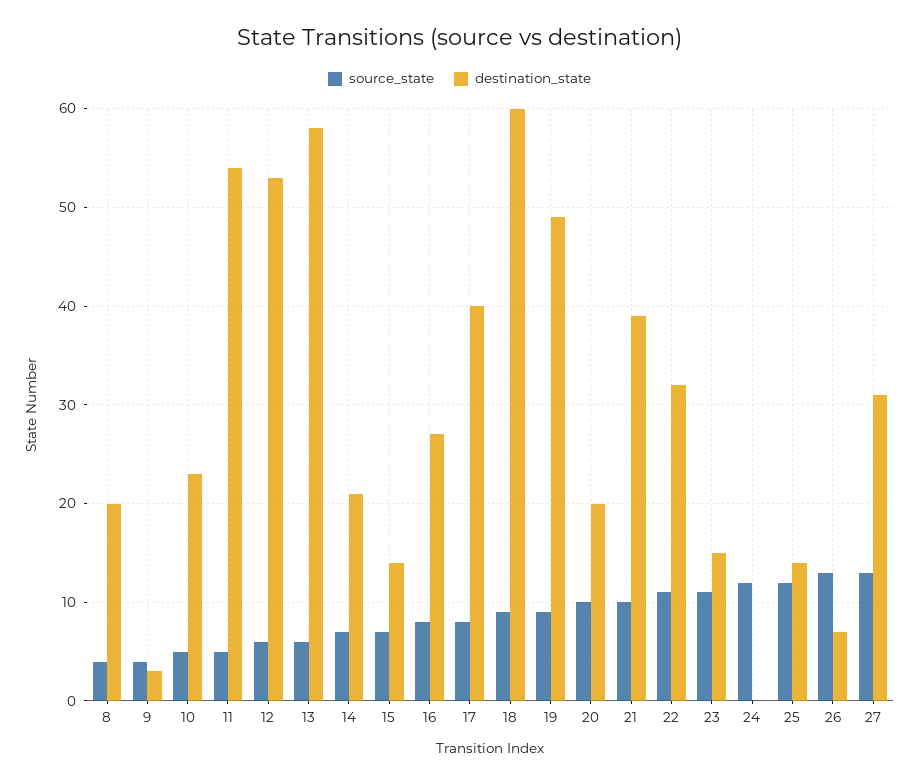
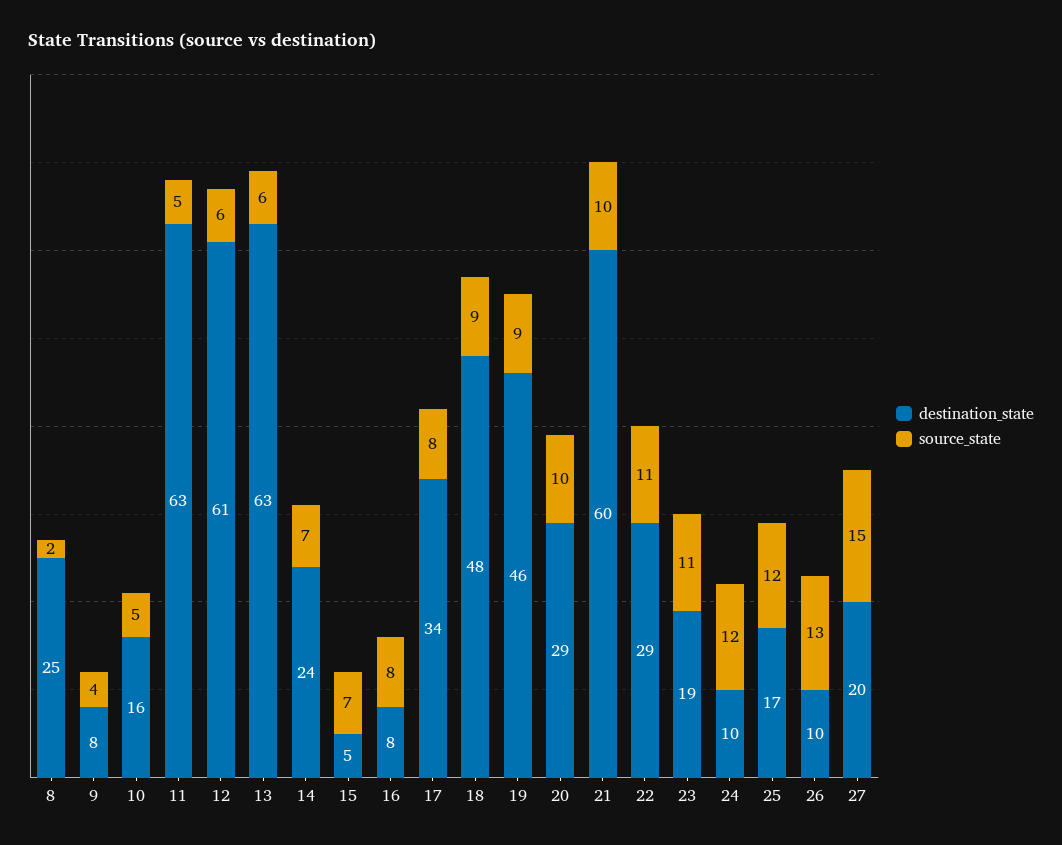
source_state, 8: 4 -> 2
destination_state, 8: 20 -> 25
destination_state, 9: 3 -> 8
destination_state, 10: 23 -> 16
destination_state, 11: 54 -> 63
destination_state, 12: 53 -> 61
destination_state, 13: 58 -> 63
destination_state, 14: 21 -> 24
destination_state, 15: 14 -> 5
destination_state, 16: 27 -> 8
destination_state, 17: 40 -> 34
destination_state, 18: 60 -> 48
destination_state, 19: 49 -> 46
destination_state, 20: 20 -> 29
destination_state, 21: 39 -> 60
destination_state, 22: 32 -> 29
destination_state, 23: 15 -> 19
destination_state, 24: 0 -> 10
destination_state, 25: 14 -> 17
destination_state, 26: 7 -> 10
source_state, 27: 13 -> 15
destination_state, 27: 31 -> 20

